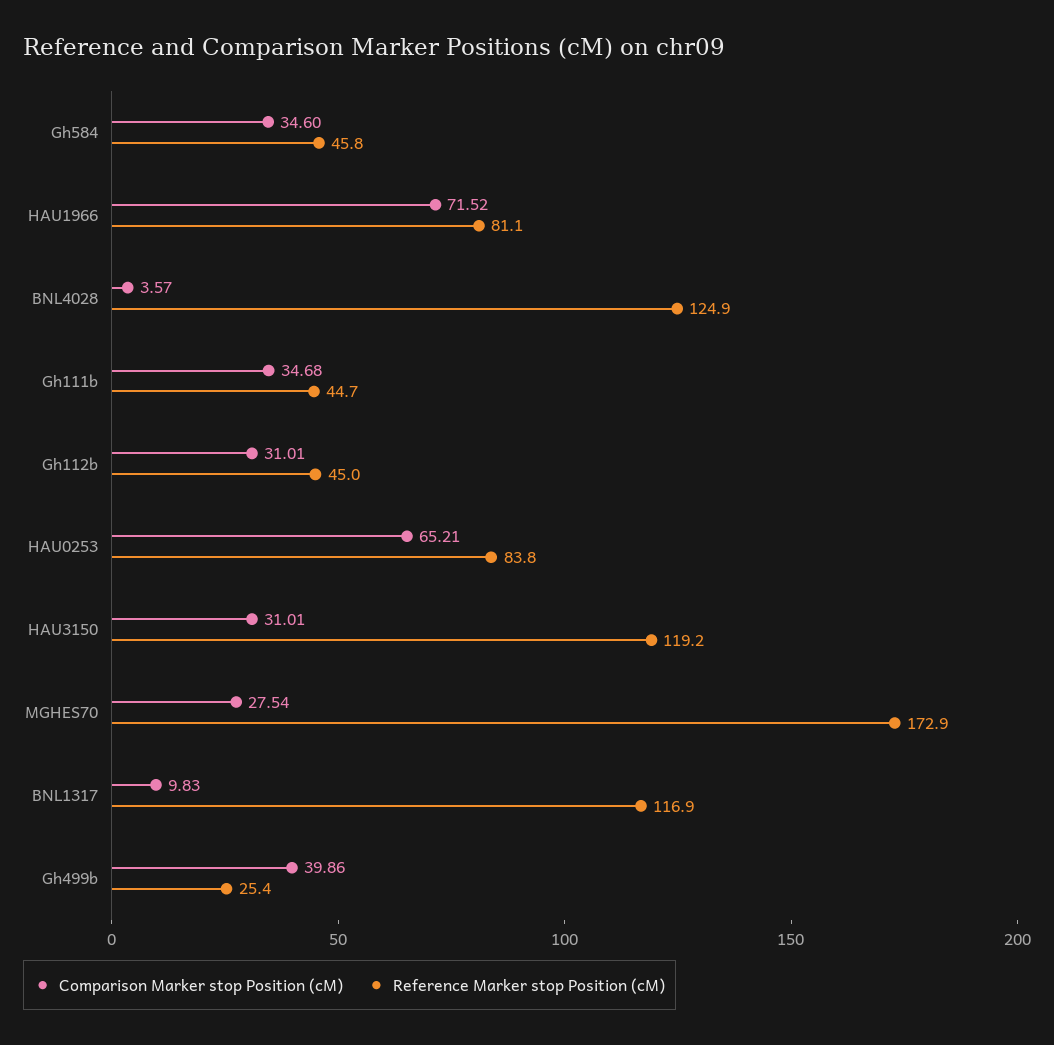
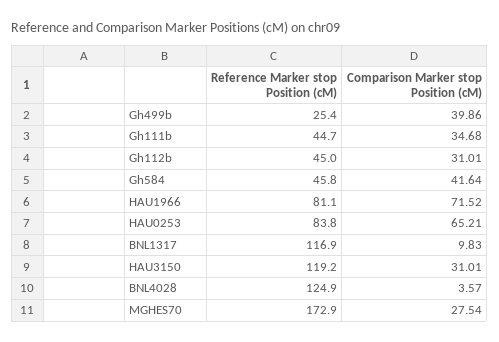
Comparison Marker stop Position (cM), Gh584: 34.6 -> 41.64

